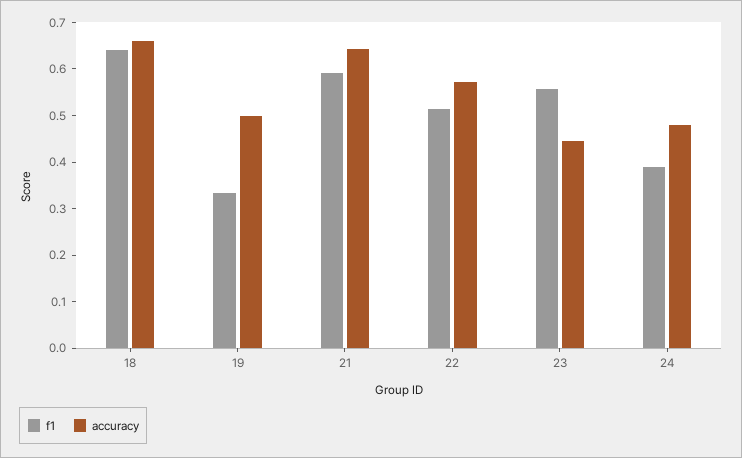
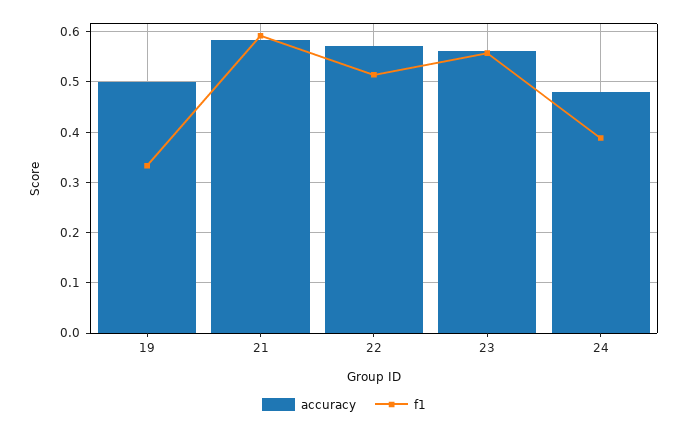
f1, 18: 0.64 -> none
accuracy, 18: 0.66 -> none
accuracy, 21: 0.64 -> 0.58
accuracy, 23: 0.44 -> 0.56

